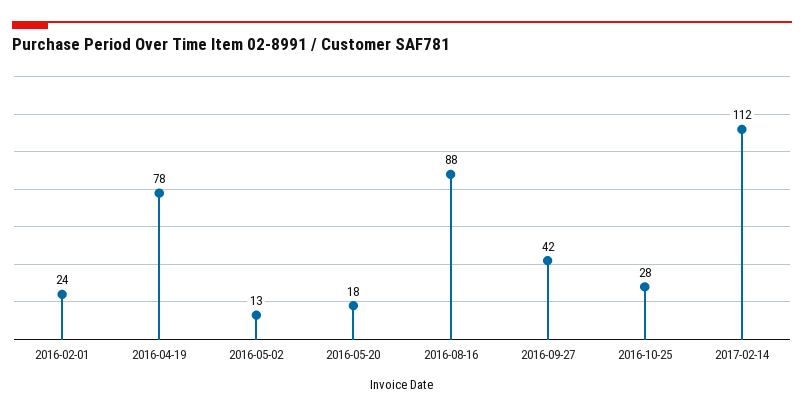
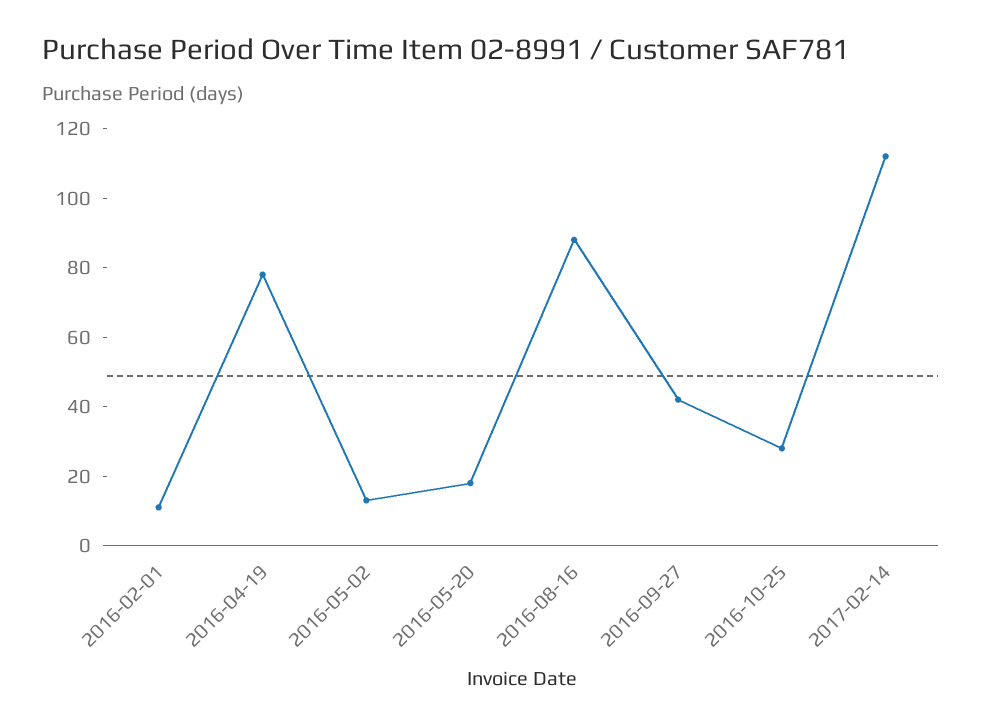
2016-02-01: 24 -> 10

